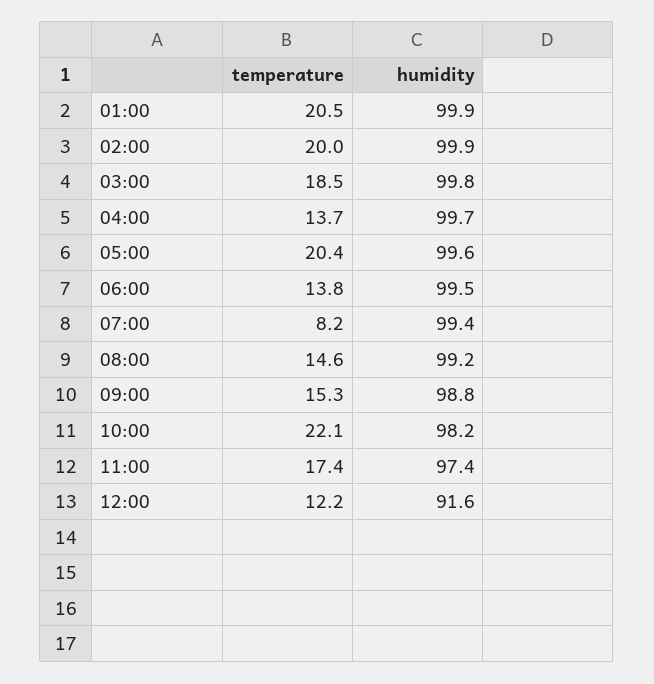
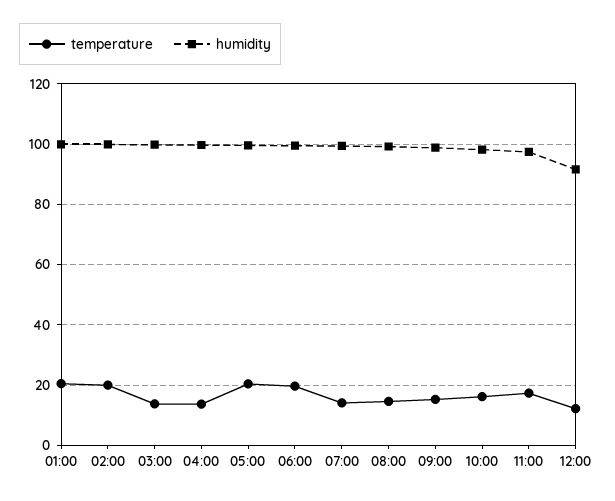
temperature, 03:00: 18.5 -> 14
temperature, 06:00: 13.8 -> 20
temperature, 07:00: 8.2 -> 14
temperature, 10:00: 22.1 -> 16

